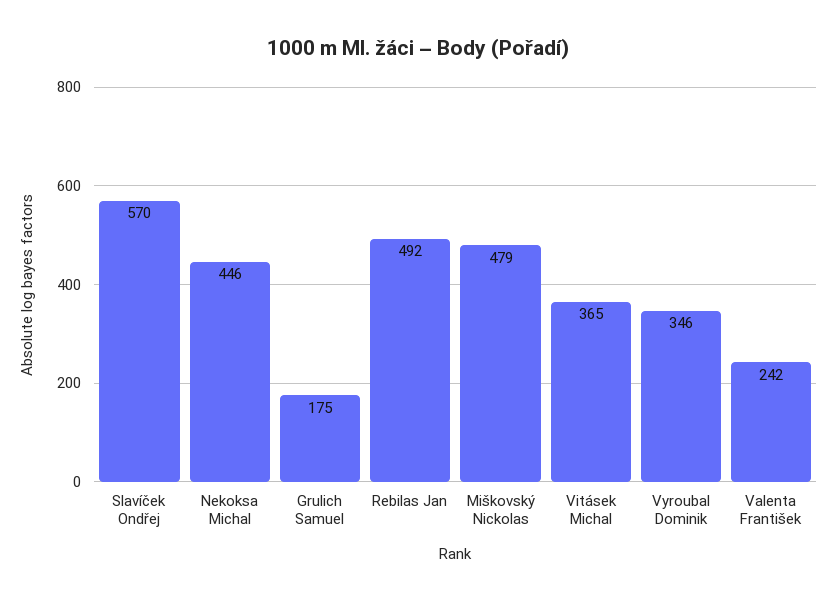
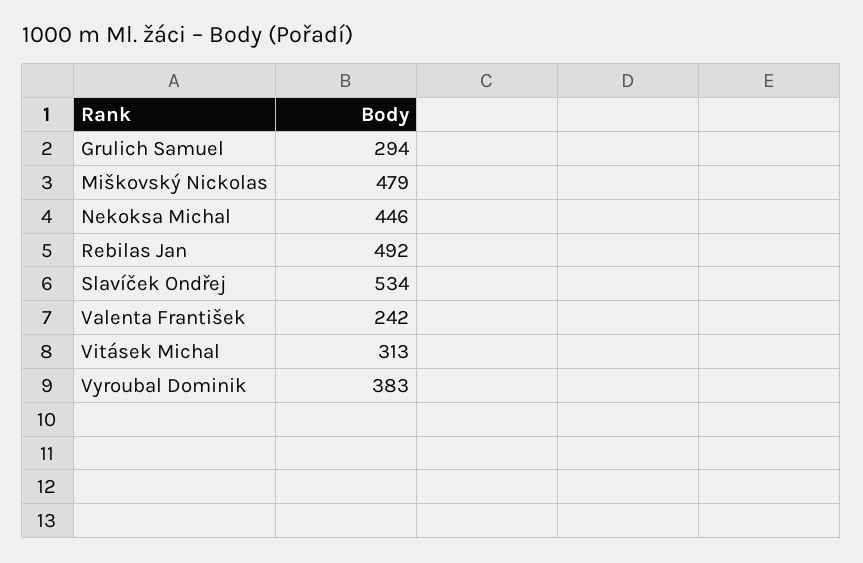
Slavíček Ondřej: 570 -> 534
Grulich Samuel: 175 -> 294
Vitásek Michal: 365 -> 313
Vyroubal Dominik: 346 -> 383

